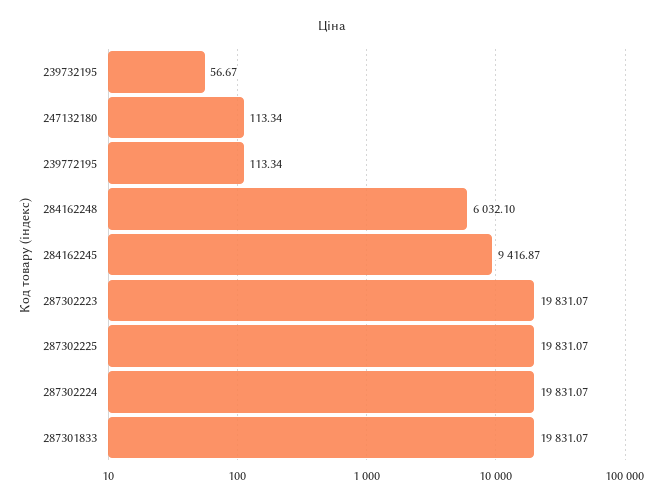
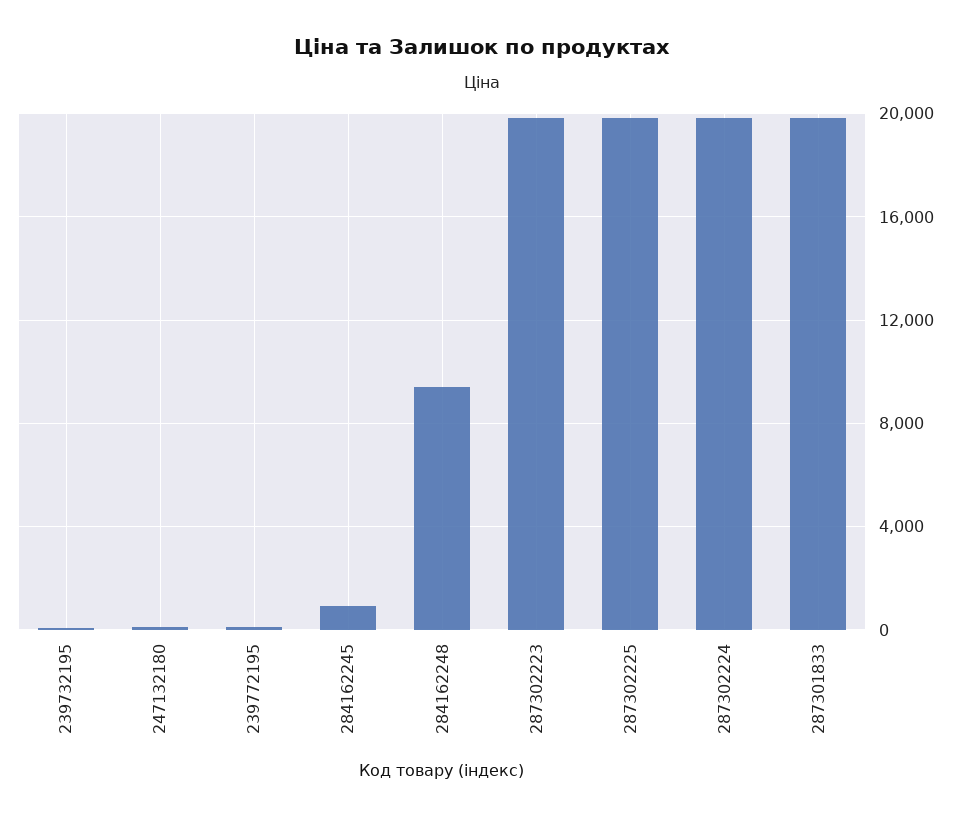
284162248: 6032.1 -> 9500
284162245: 9416.87 -> 1000

